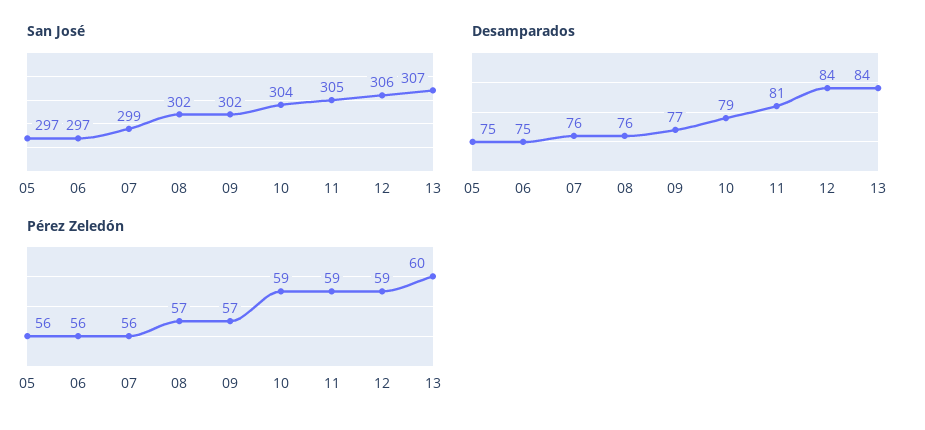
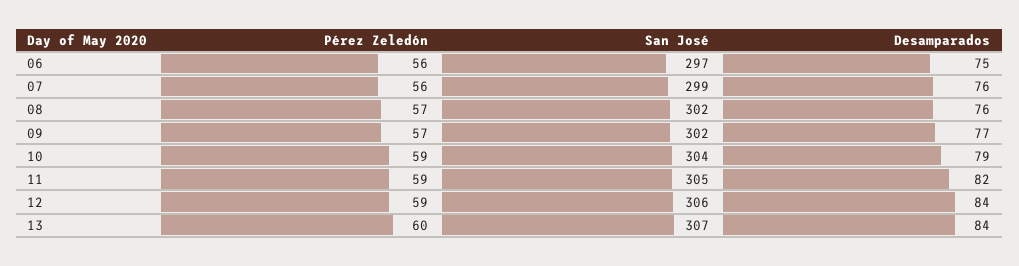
San José, 05: 297 -> none
Desamparados, 05: 75 -> none
Desamparados, 11: 81 -> 82
Pérez Zeledón, 05: 56 -> none

